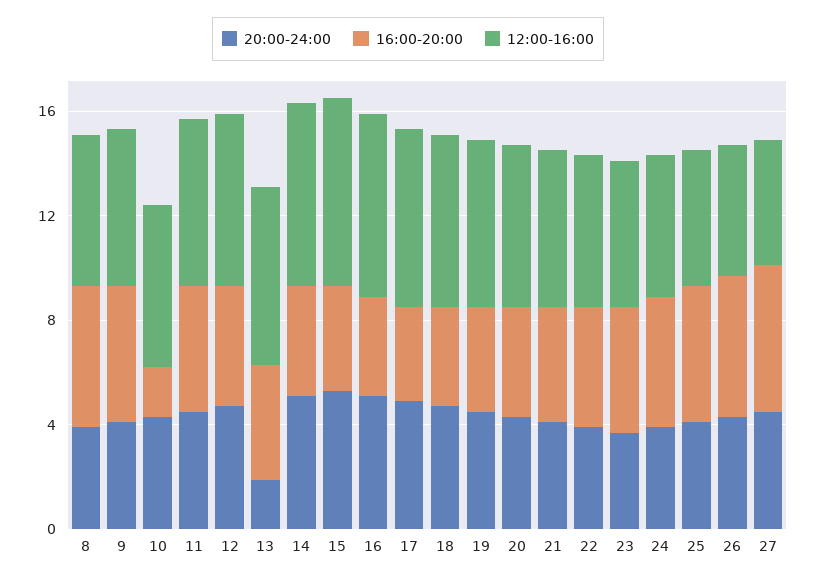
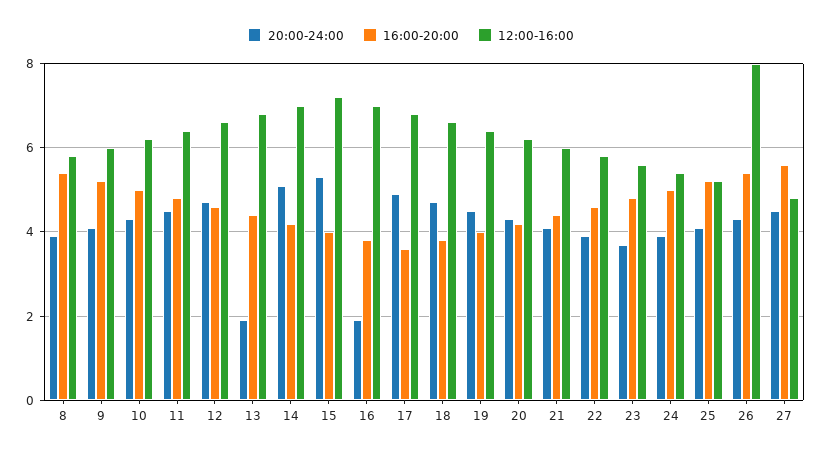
16:00-20:00, 10: 2 -> 5
20:00-24:00, 16: 5 -> 2
12:00-16:00, 26: 5 -> 8

